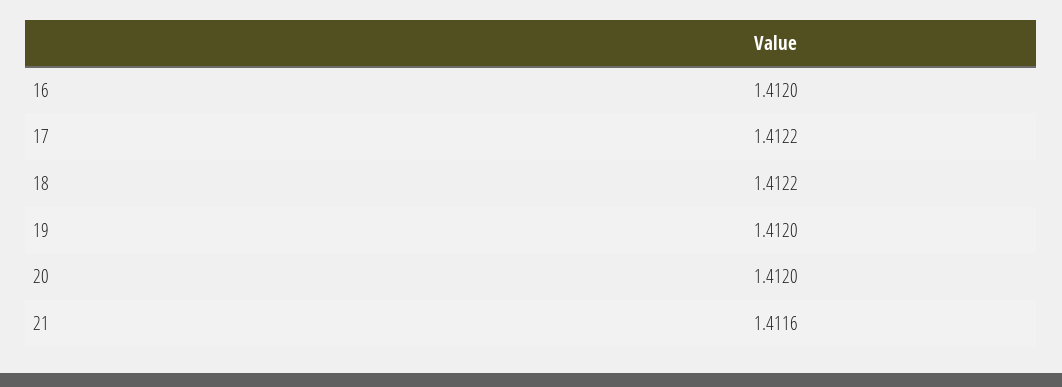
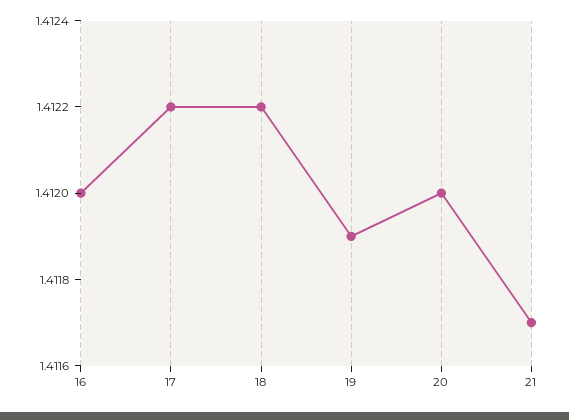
19: 1.412 -> 1.4119
21: 1.4116 -> 1.4117

